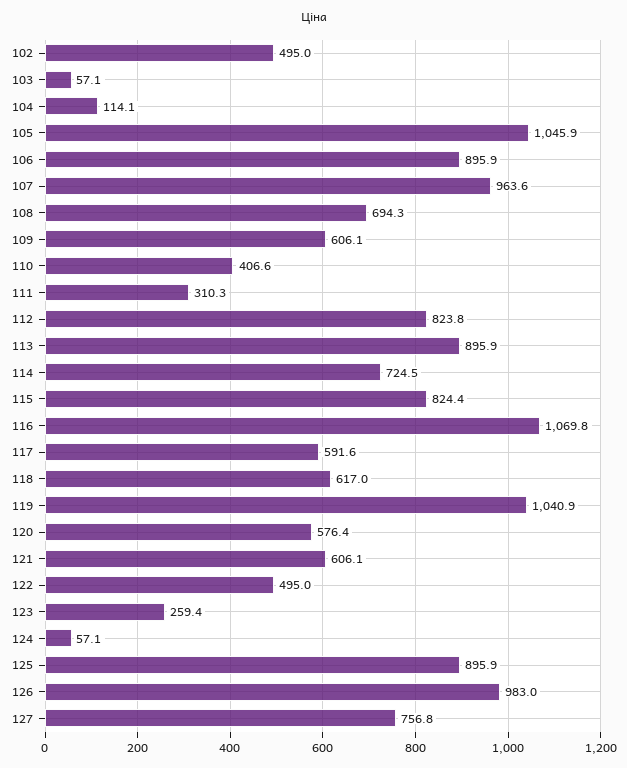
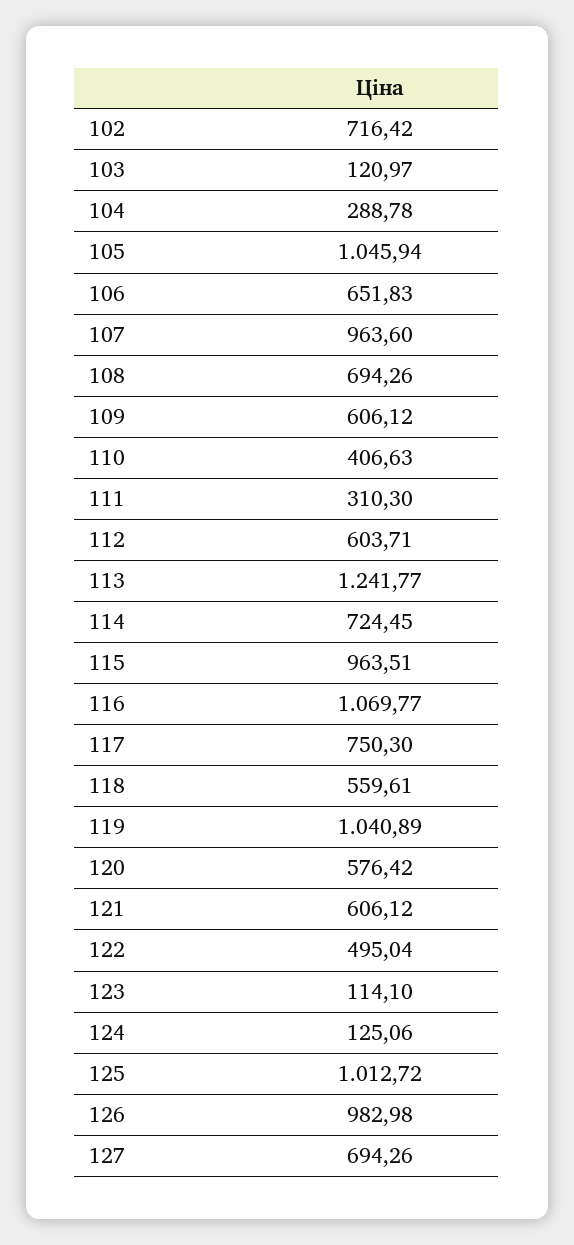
102: 495 -> 716.42
103: 57.1 -> 120.97
104: 114.1 -> 288.78
106: 895.9 -> 651.83
112: 823.8 -> 603.71
113: 895.9 -> 1241.77
115: 824.4 -> 963.51
117: 591.6 -> 750.3
118: 617 -> 559.61
123: 259.4 -> 114.1
124: 57.1 -> 125.06
125: 895.9 -> 1012.72
127: 756.8 -> 694.26

